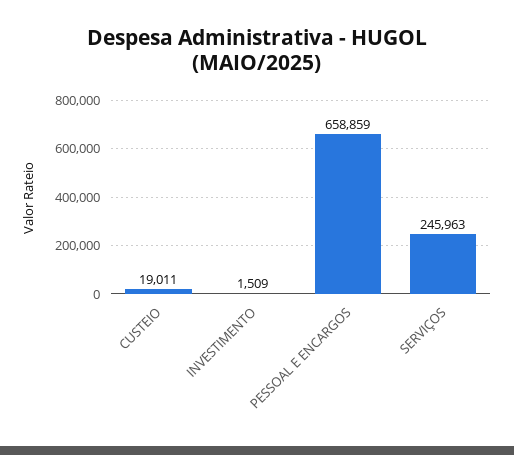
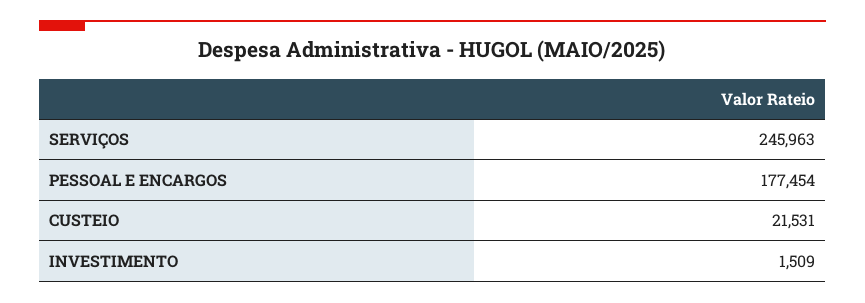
CUSTEIO: 19011 -> 21531
PESSOAL E ENCARGOS: 658859 -> 177454

